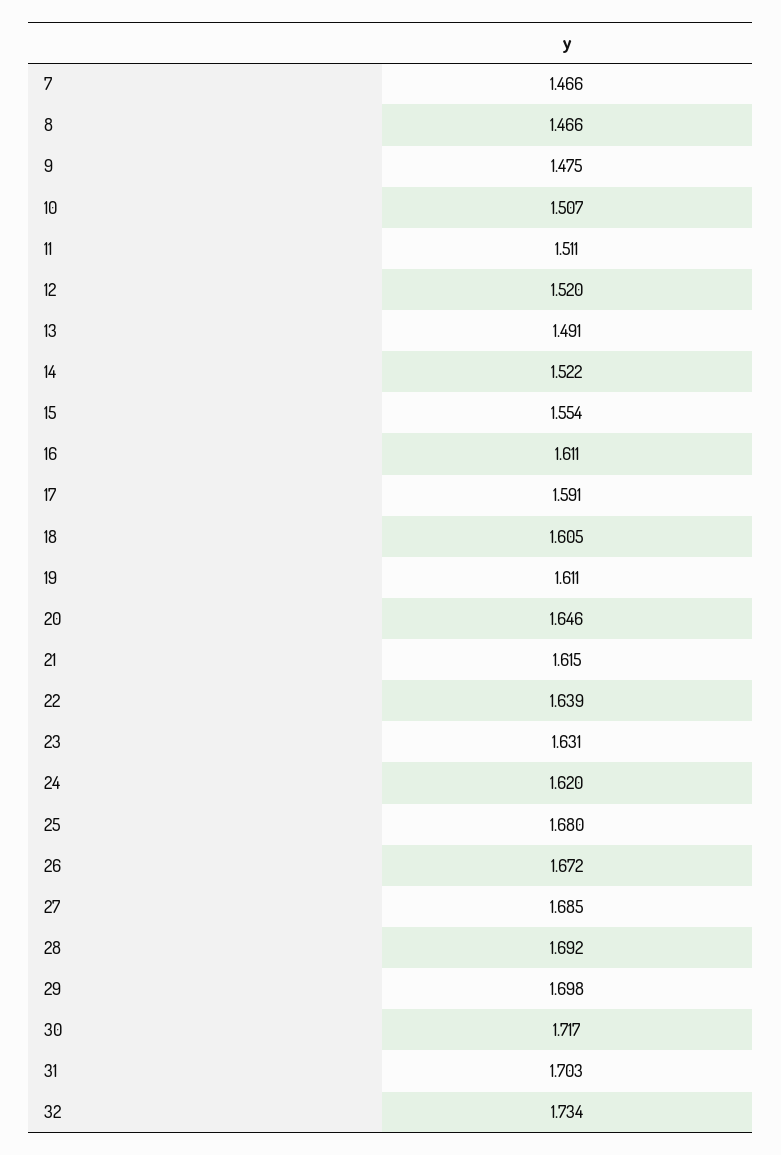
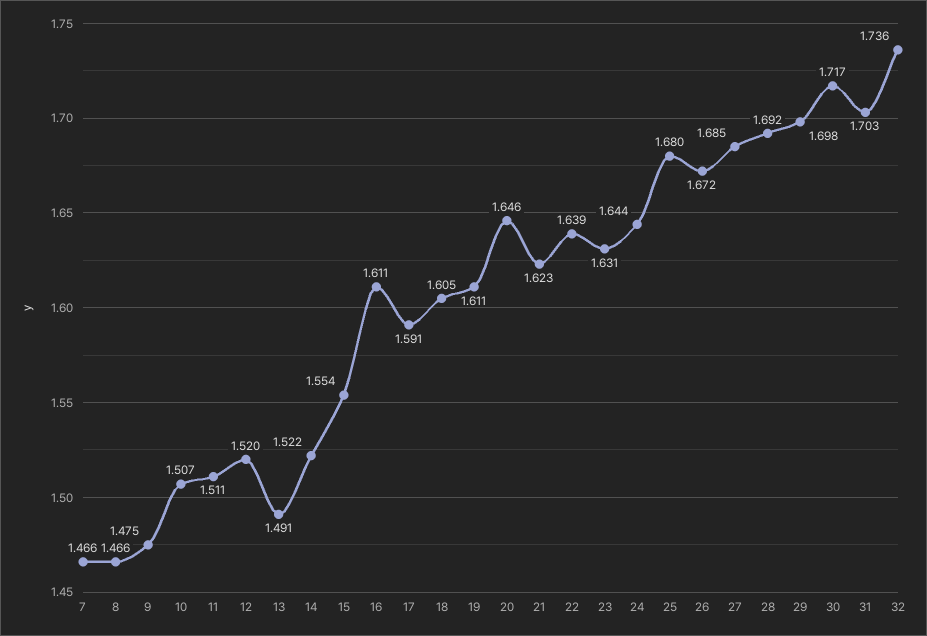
21: 1.615 -> 1.623
24: 1.62 -> 1.644
32: 1.734 -> 1.736

